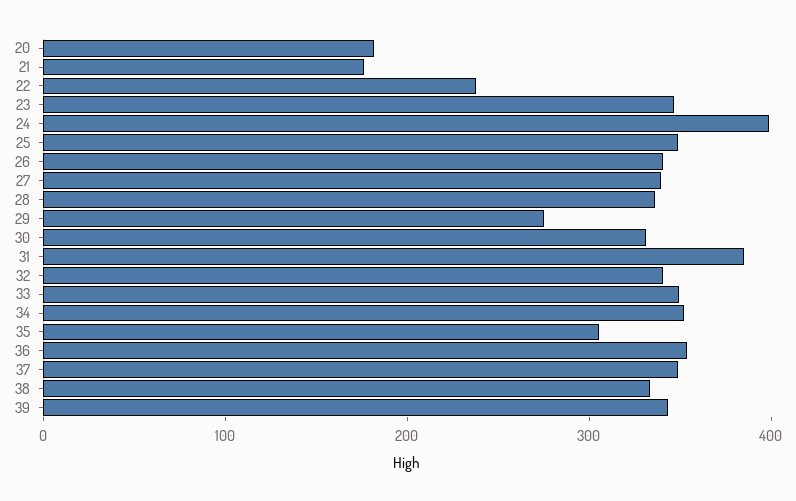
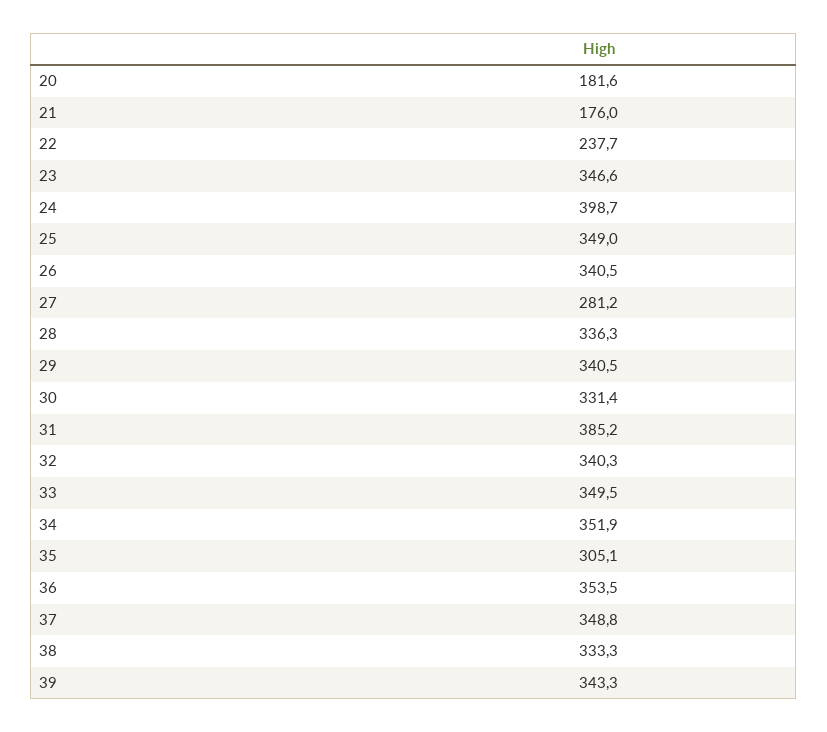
27: 340 -> 281.2
29: 280 -> 340.5

